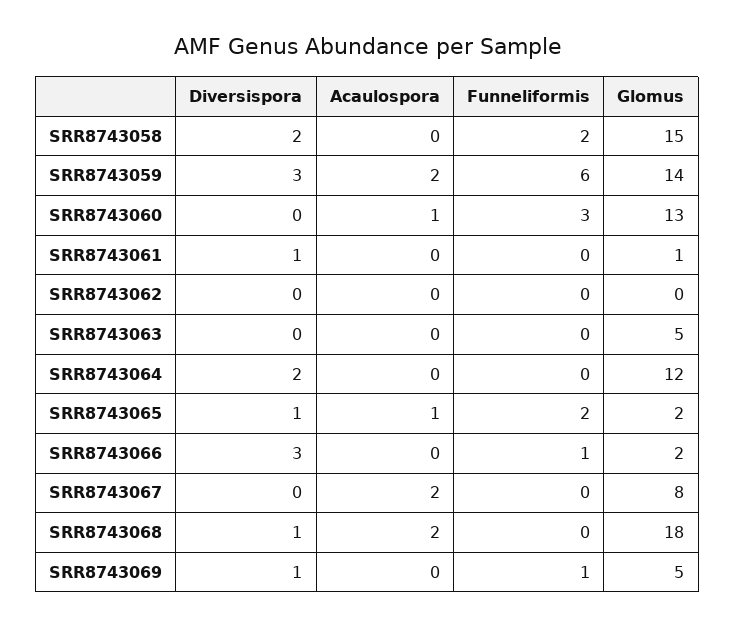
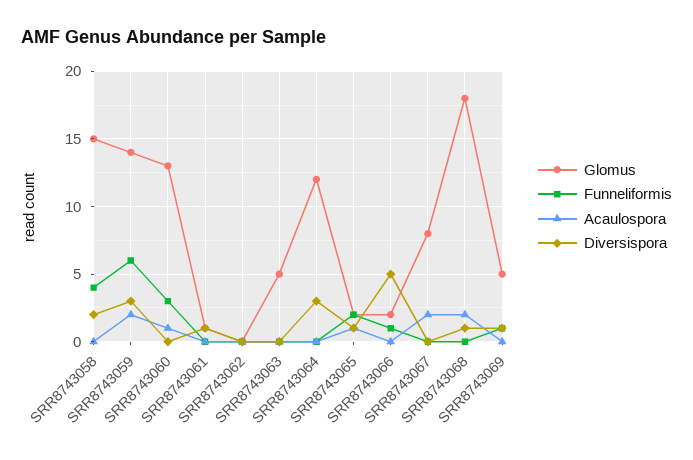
Funneliformis, SRR8743058: 2 -> 4
Diversispora, SRR8743064: 2 -> 3
Diversispora, SRR8743066: 3 -> 5

